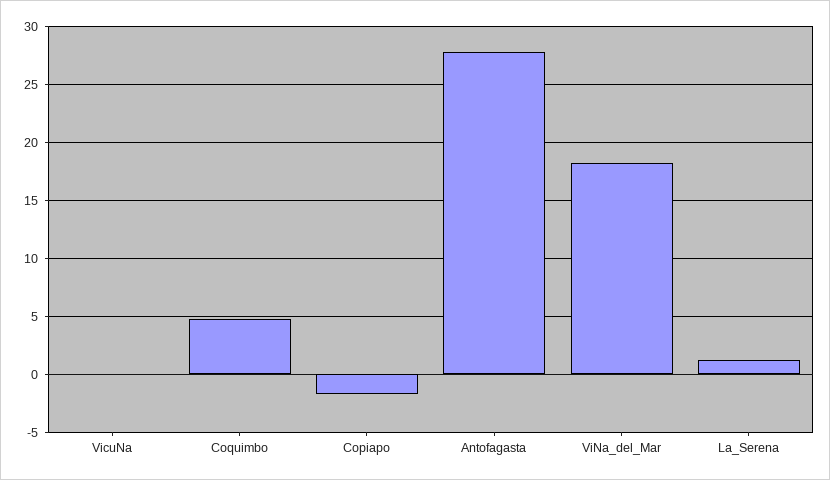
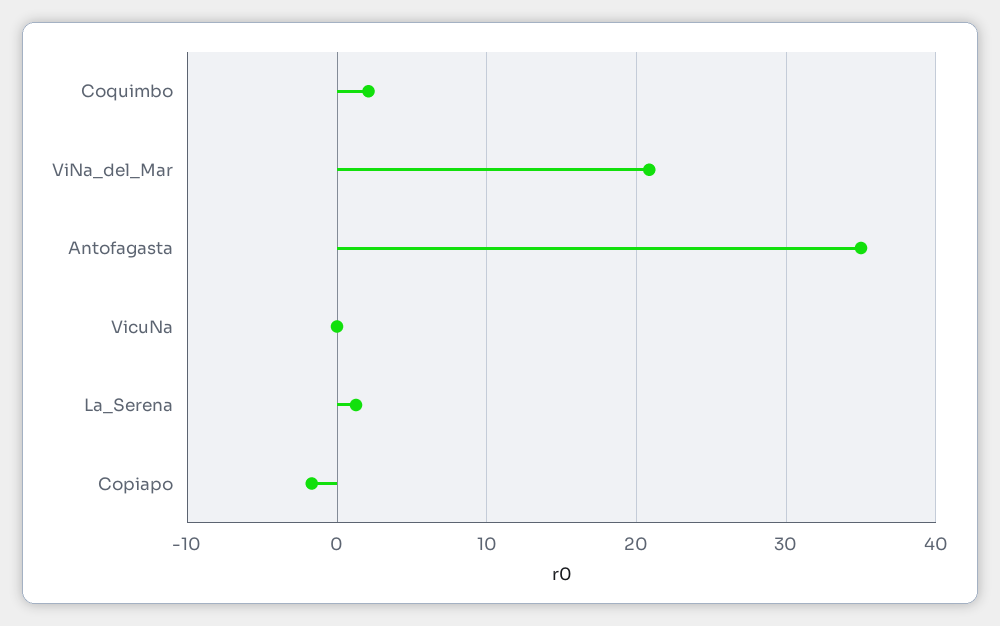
Coquimbo: 5 -> 2
Antofagasta: 28 -> 35
ViNa_del_Mar: 18 -> 21

